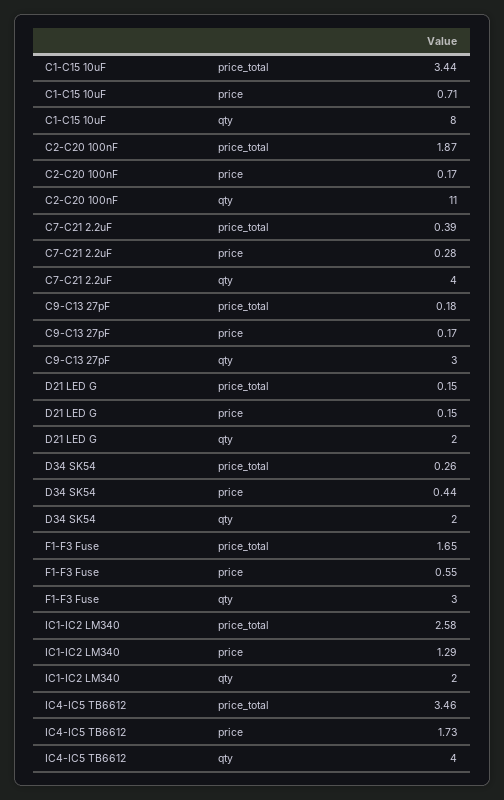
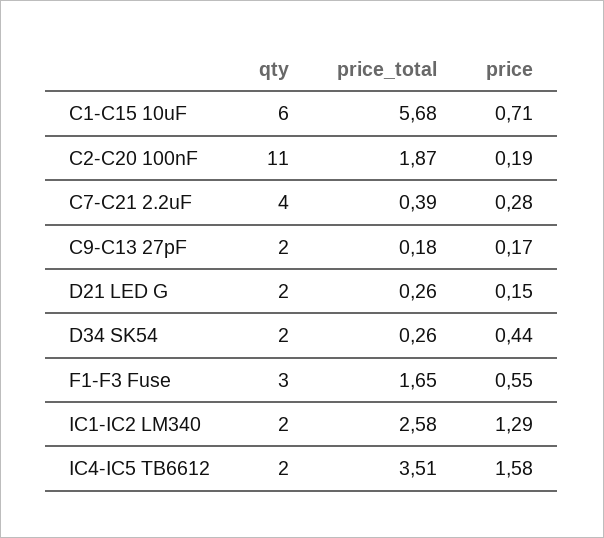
C1-C15 10uF, price_total: 3.44 -> 5.68
C1-C15 10uF, qty: 8 -> 6
C2-C20 100nF, price: 0.17 -> 0.19
C9-C13 27pF, qty: 3 -> 2
D21 LED G, price_total: 0.15 -> 0.26
IC4-IC5 TB6612, price_total: 3.46 -> 3.51
IC4-IC5 TB6612, price: 1.73 -> 1.58
IC4-IC5 TB6612, qty: 4 -> 2

